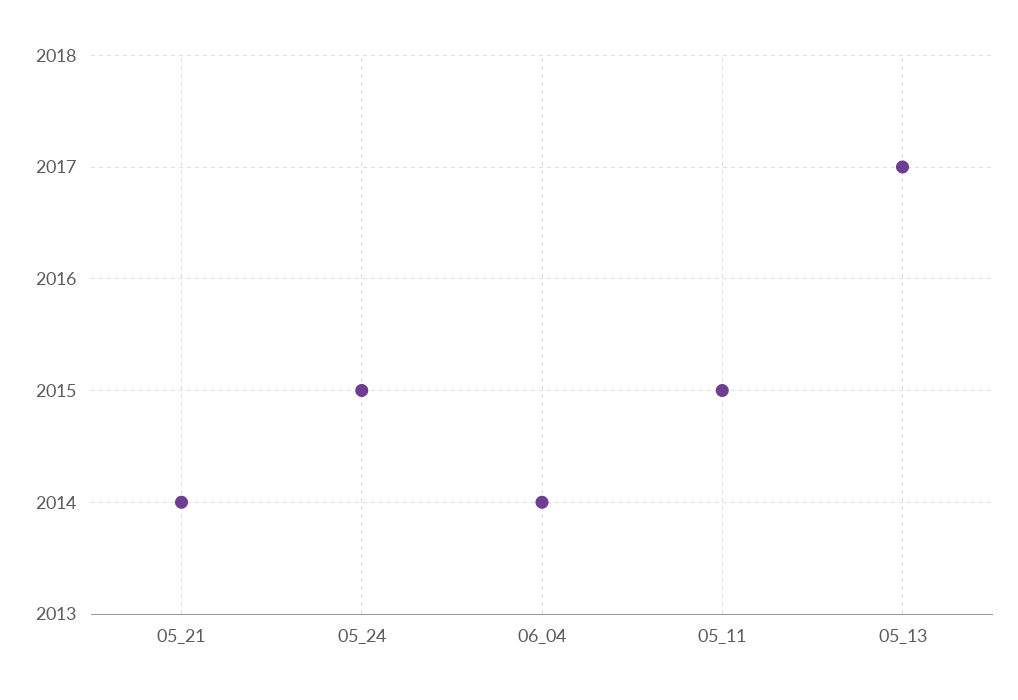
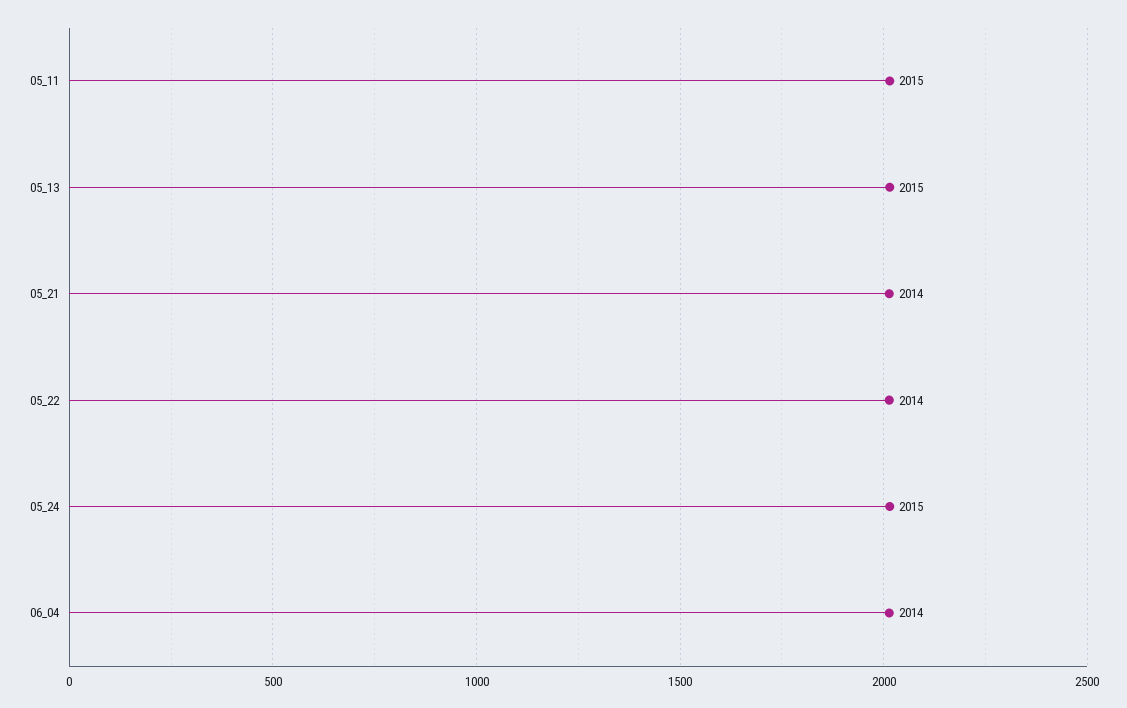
05_13: 2017 -> 2015
05_22: none -> 2014

